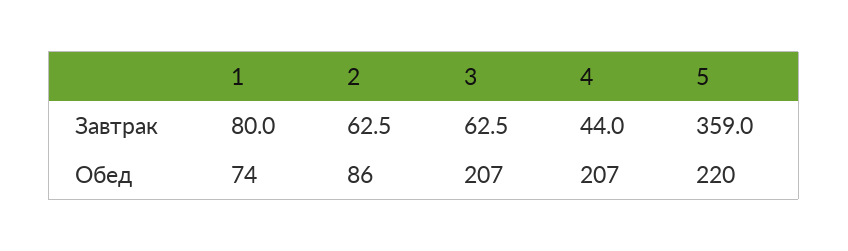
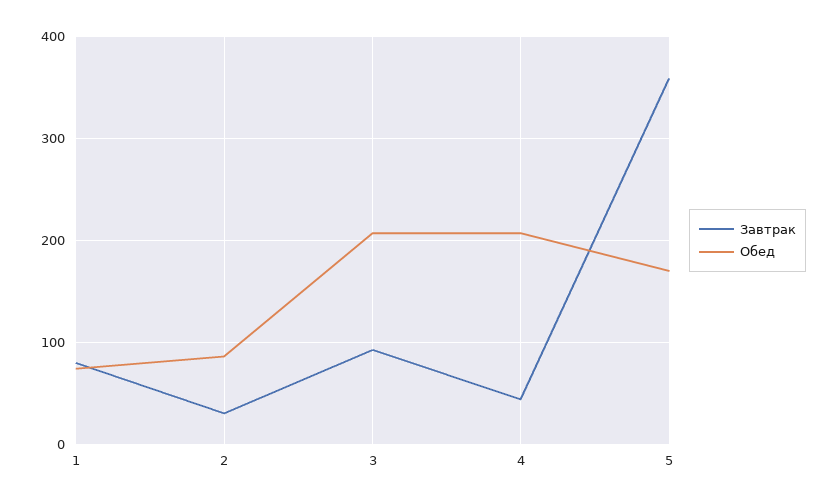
Завтрак, 2: 62.5 -> 30
Завтрак, 3: 62.5 -> 90
Обед, 5: 220 -> 170

